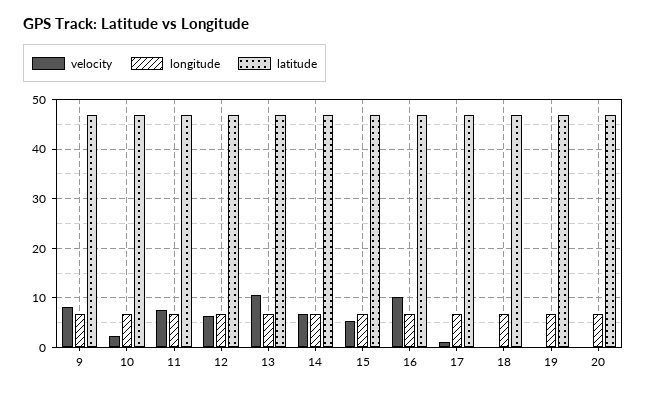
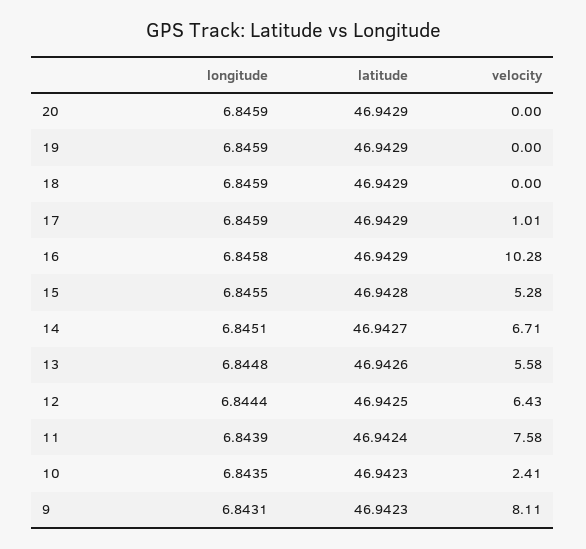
velocity, 13: 10 -> 5.58

